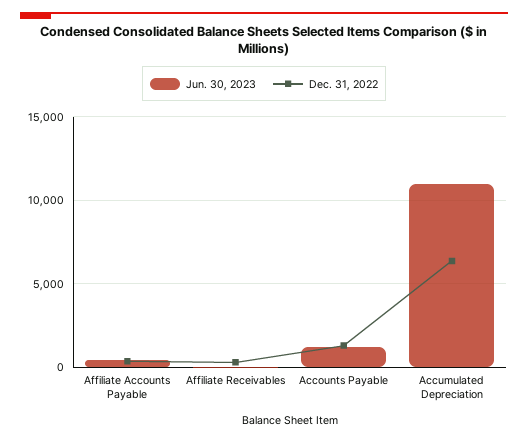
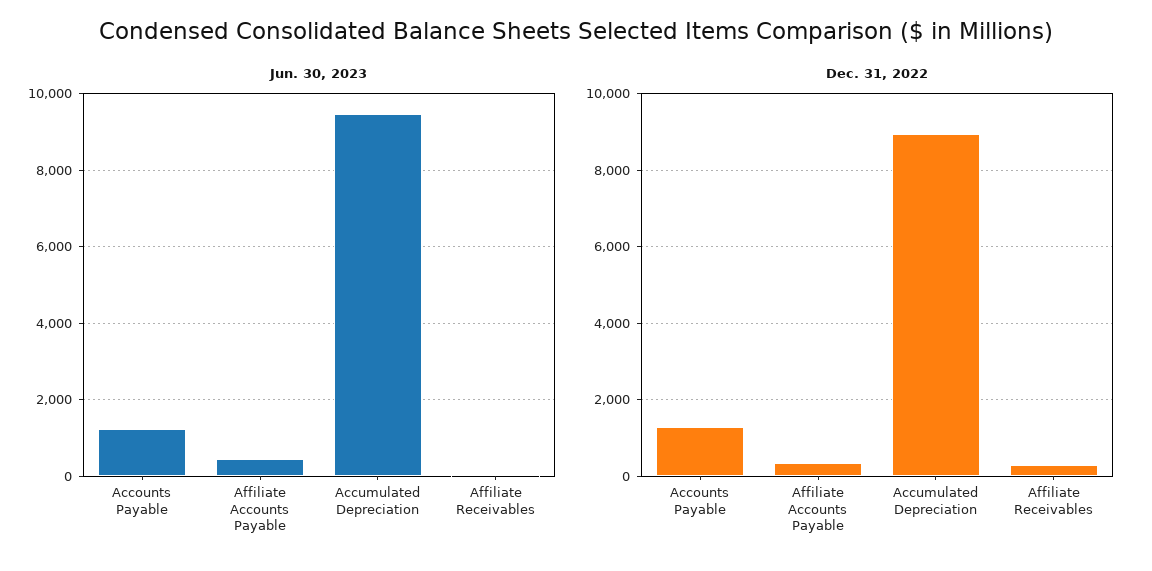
Jun. 30, 2023, Accumulated Depreciation: 11000 -> 9400
Dec. 31, 2022, Accumulated Depreciation: 6500 -> 9000

